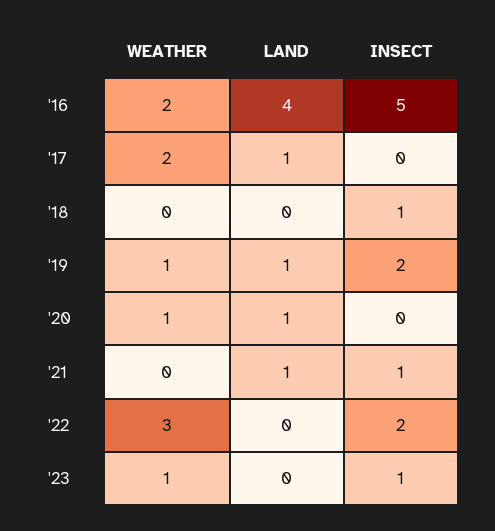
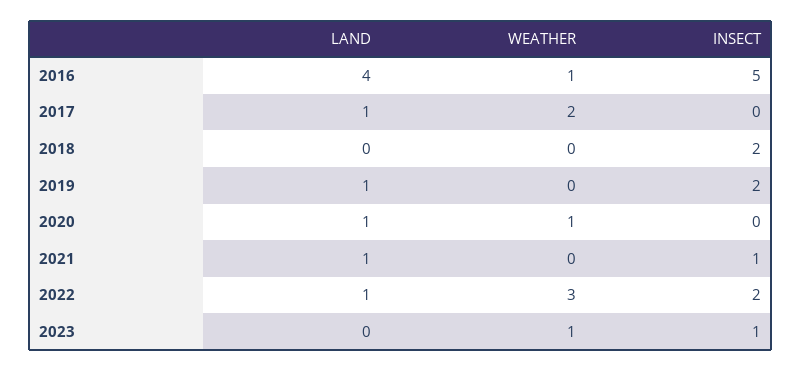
WEATHER, '16: 2 -> 1
INSECT, '18: 1 -> 2
WEATHER, '19: 1 -> 0
LAND, '22: 0 -> 1

